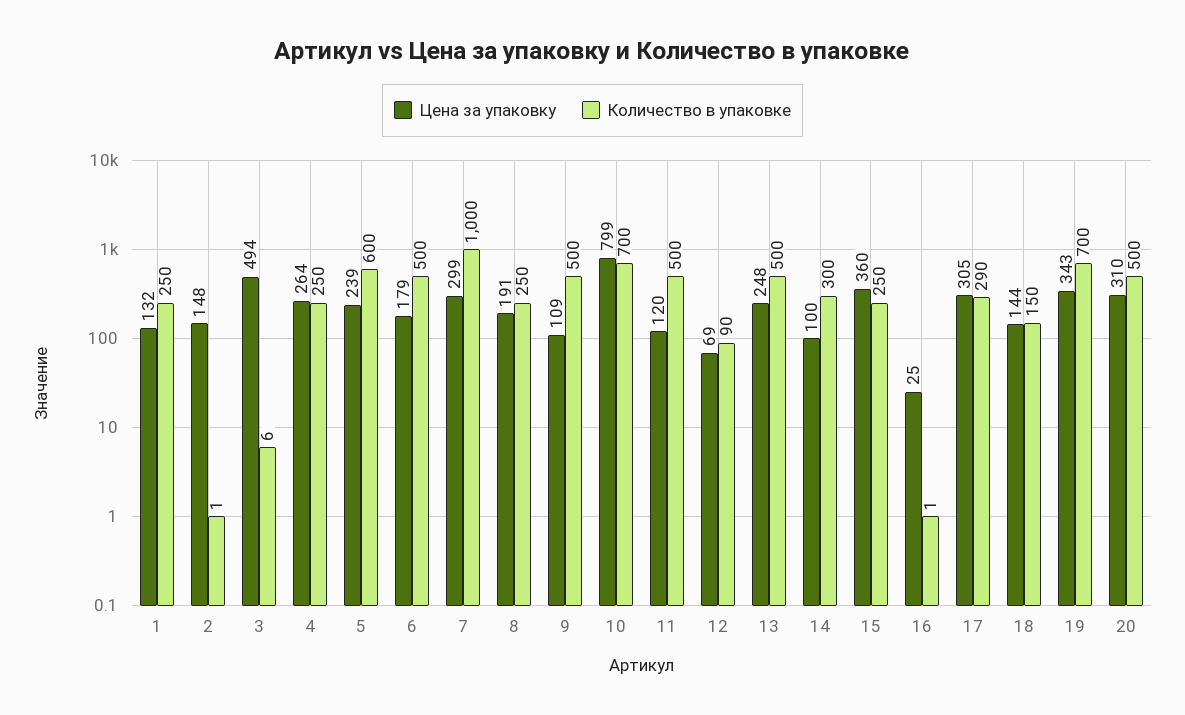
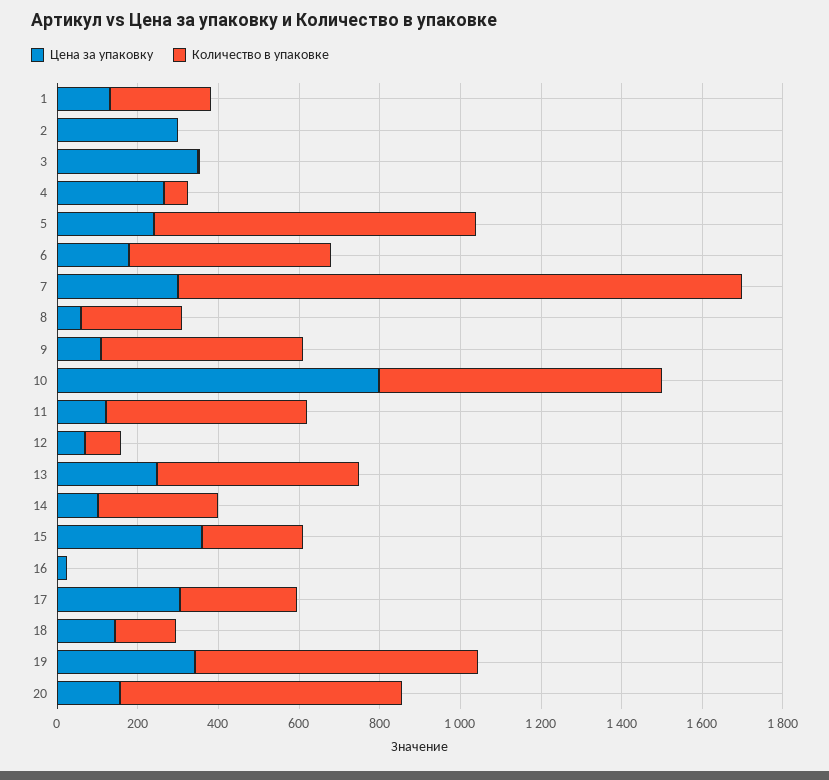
Цена за упаковку, 2: 148 -> 300
Цена за упаковку, 3: 494 -> 350
Количество в упаковке, 4: 250 -> 50
Количество в упаковке, 5: 600 -> 800
Количество в упаковке, 7: 1000 -> 1400
Цена за упаковку, 8: 191 -> 50
Цена за упаковку, 20: 310 -> 150
Количество в упаковке, 20: 500 -> 700

